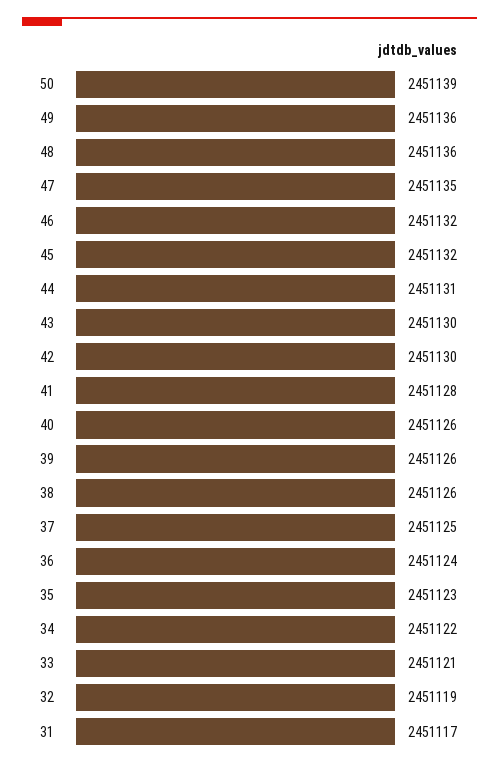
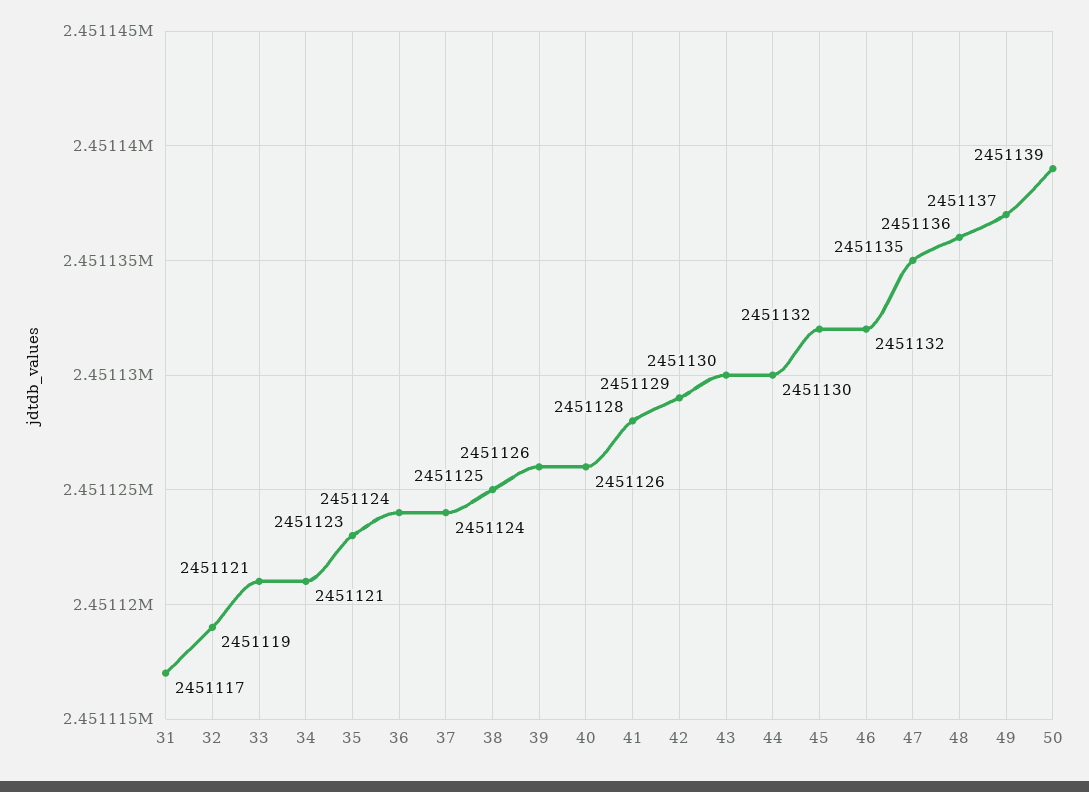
49: 2451136 -> 2451137
44: 2451131 -> 2451130
42: 2451130 -> 2451129
38: 2451126 -> 2451125
37: 2451125 -> 2451124
34: 2451122 -> 2451121

